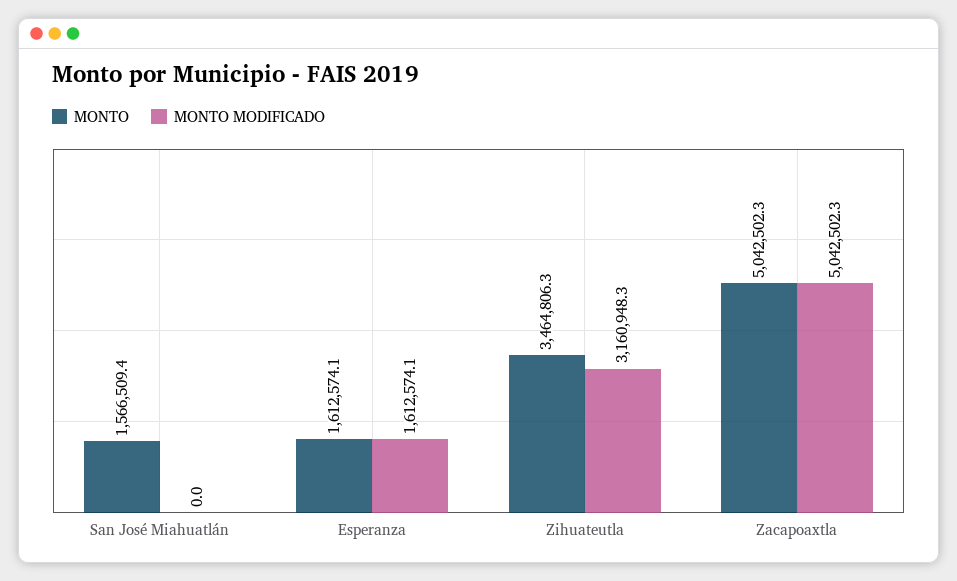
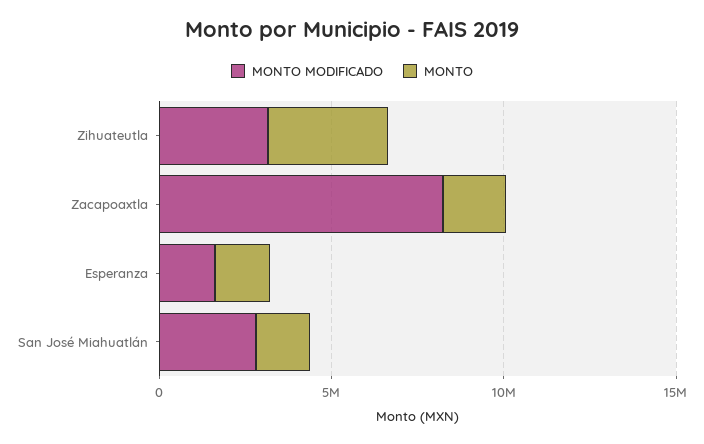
MONTO MODIFICADO, San José Miahuatlán: 0 -> 3000000
MONTO, Zacapoaxtla: 5042502.3 -> 2000000
MONTO MODIFICADO, Zacapoaxtla: 5042502.3 -> 8000000

